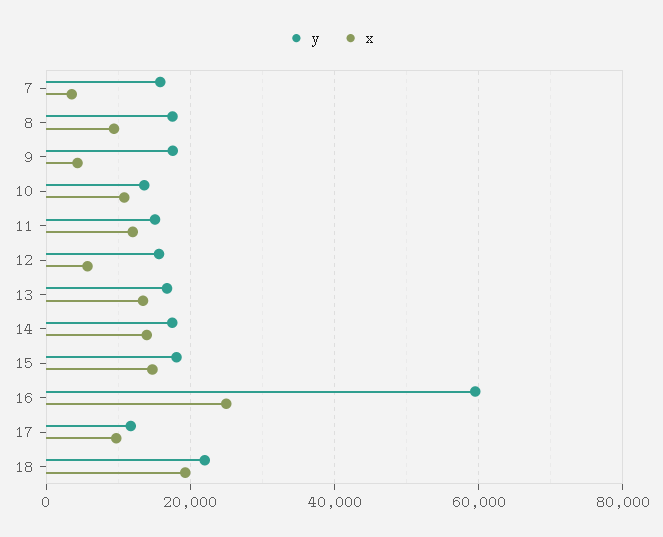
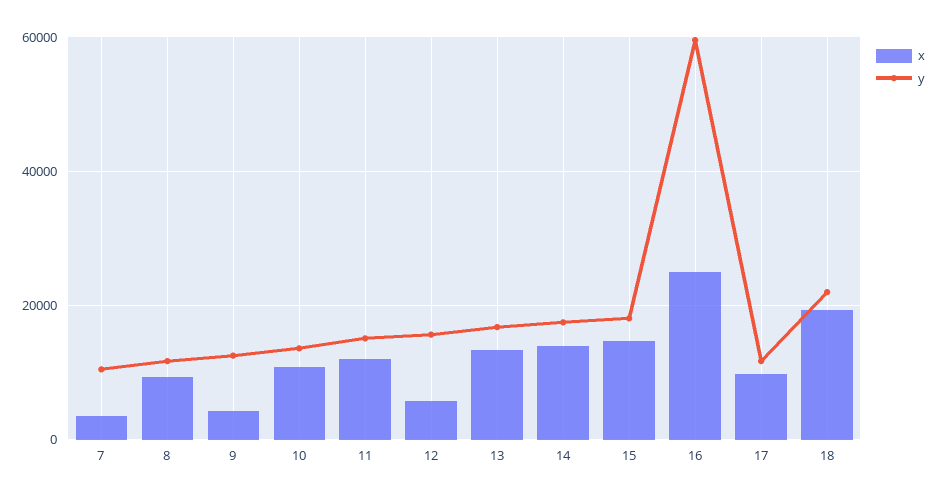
y, 7: 16000 -> 10000
y, 8: 18000 -> 12000
y, 9: 18000 -> 12000

